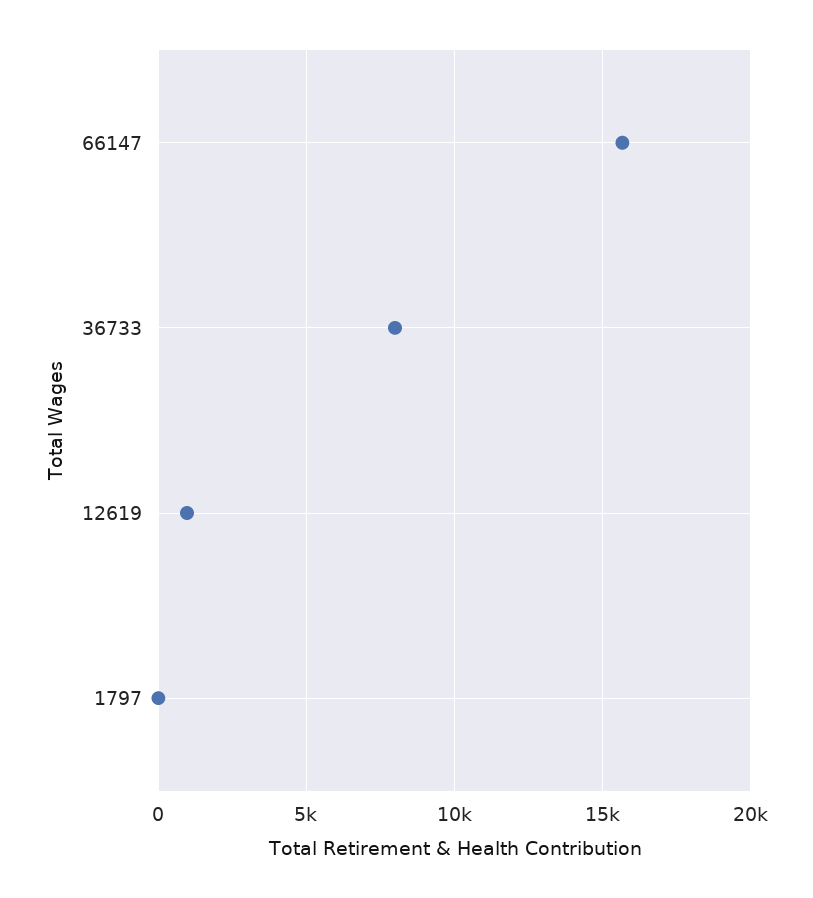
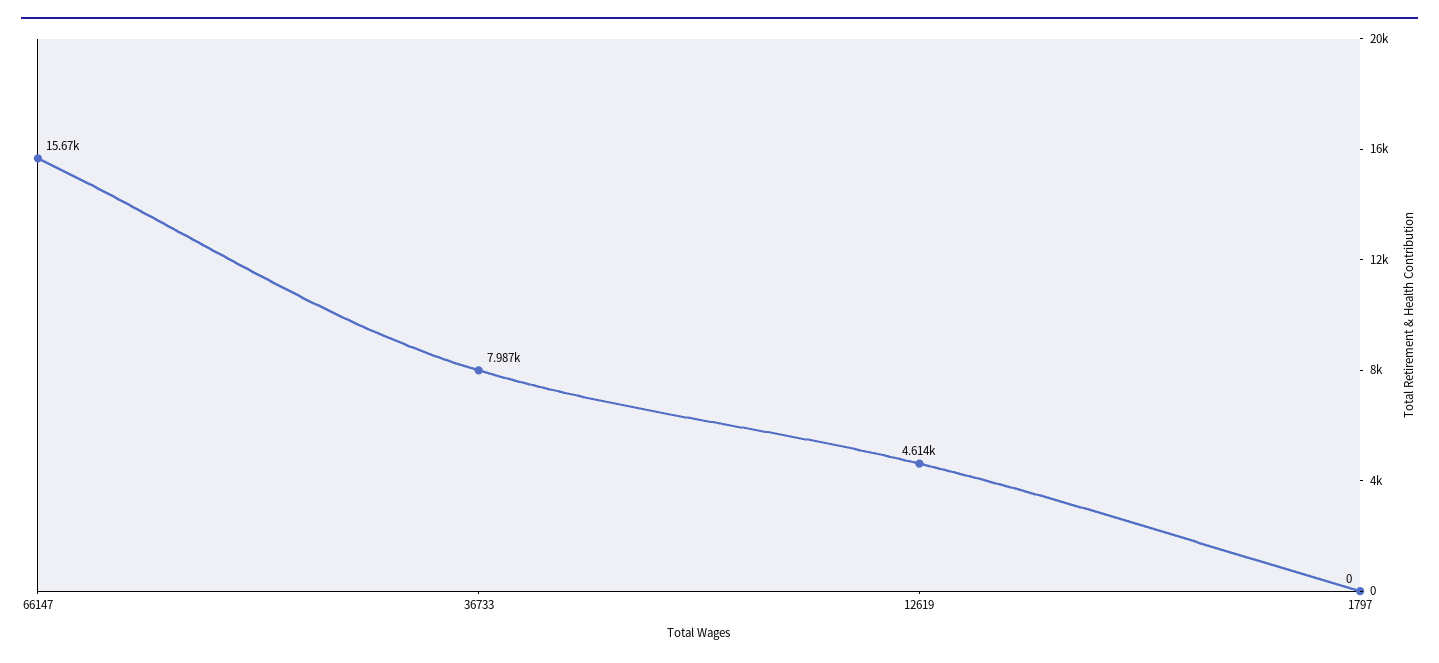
12619: 1000 -> 4614

